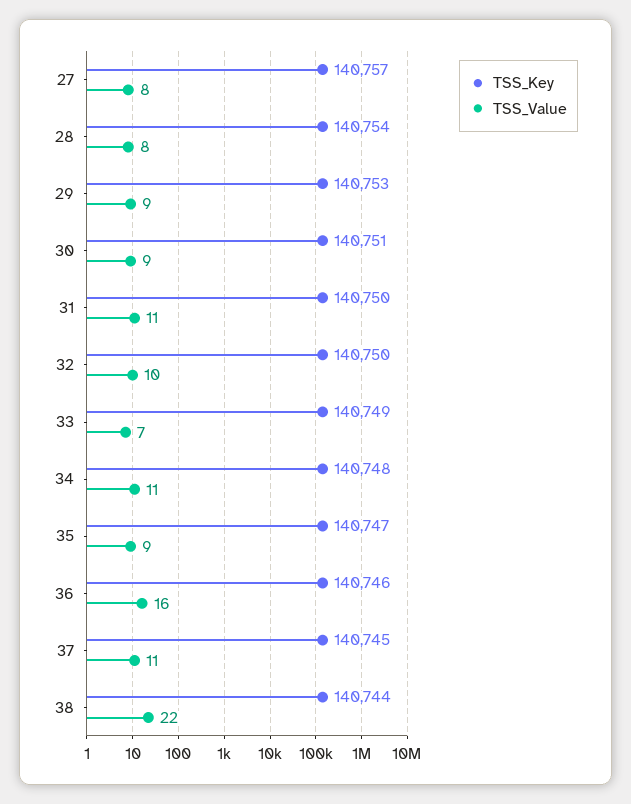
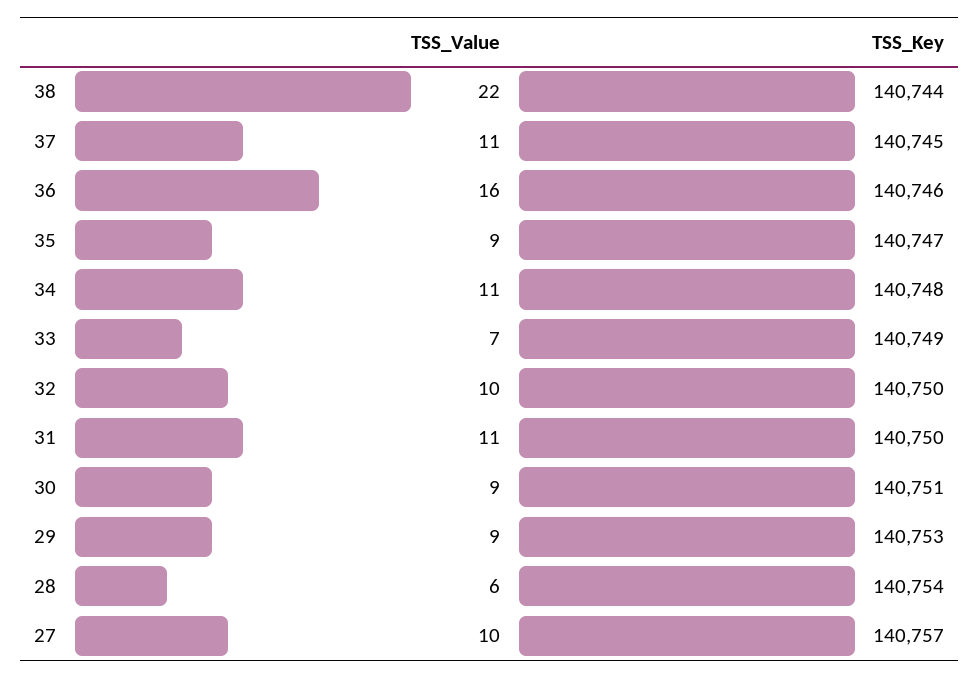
TSS_Value, 27: 8 -> 10
TSS_Value, 28: 8 -> 6

